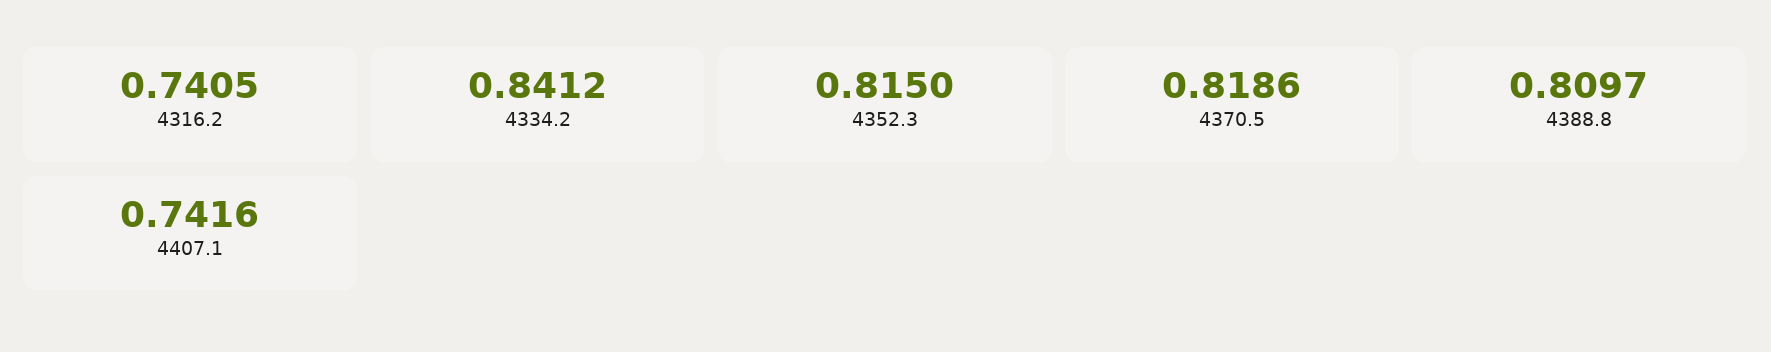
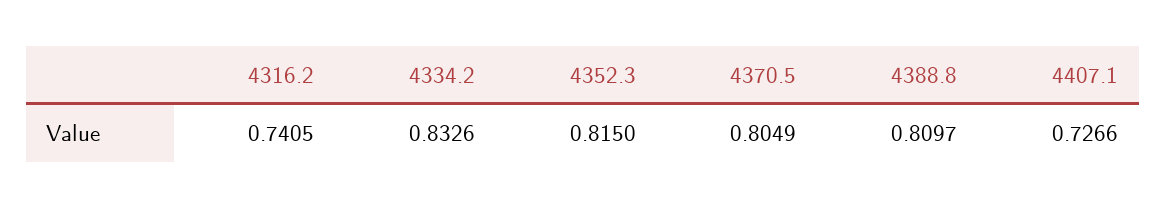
4334.2: 0.8412 -> 0.8326
4370.5: 0.8186 -> 0.8049
4407.1: 0.7416 -> 0.7266

